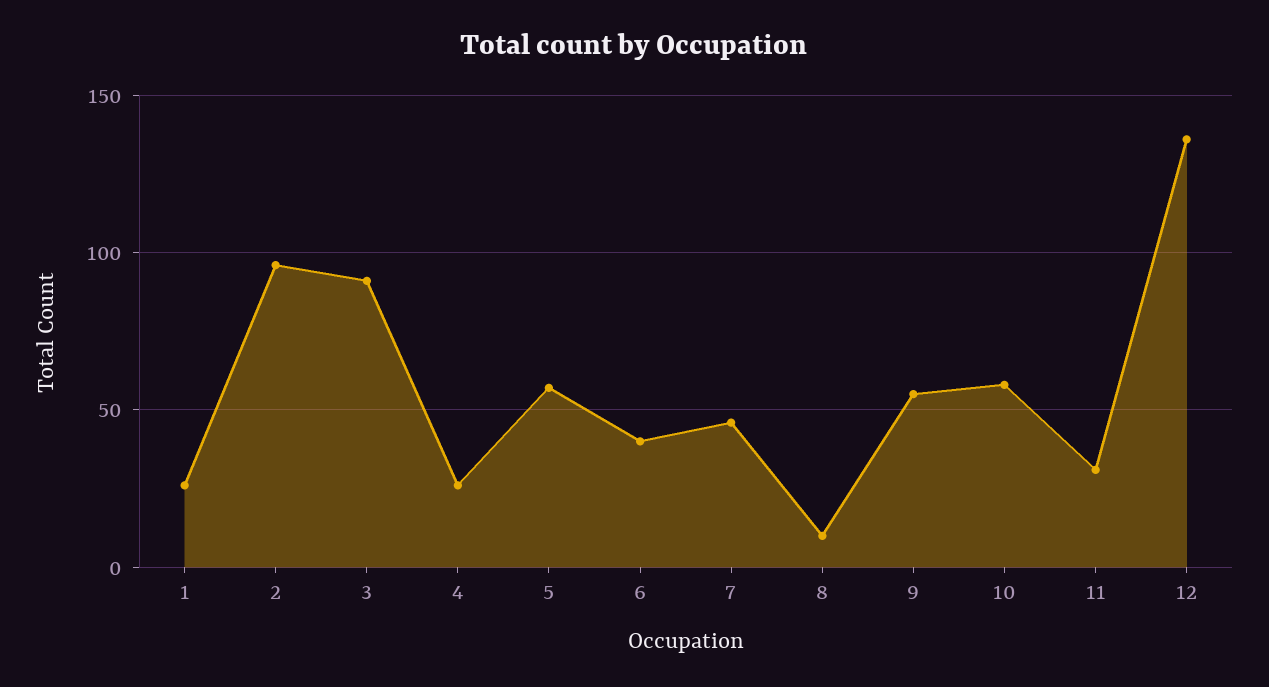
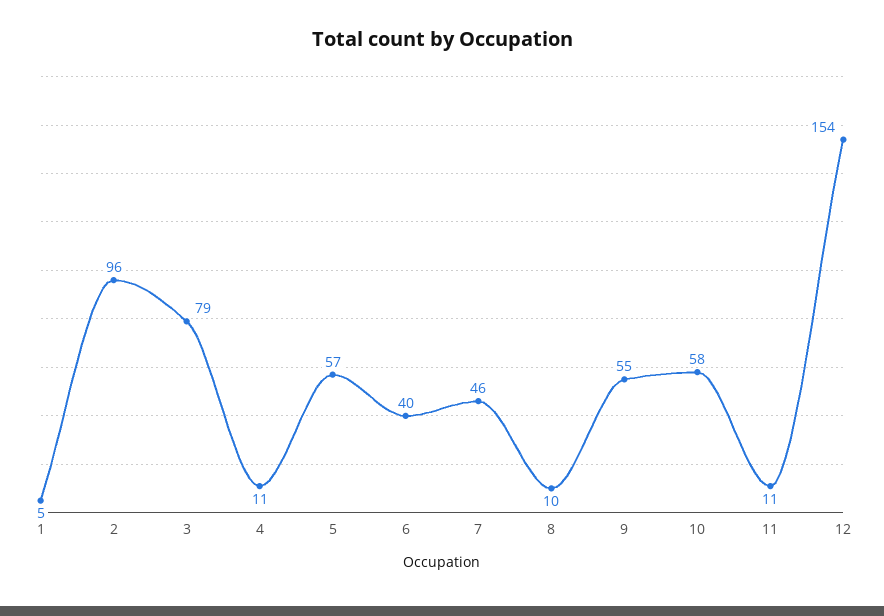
1: 25 -> 5
3: 90 -> 79
4: 25 -> 11
11: 30 -> 11
12: 135 -> 154

